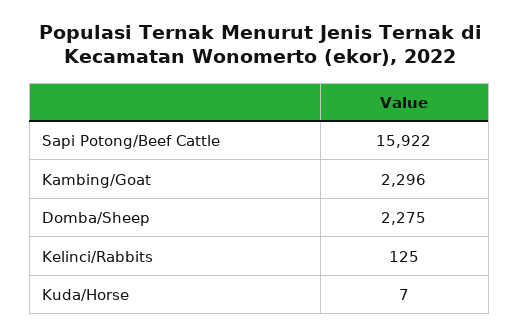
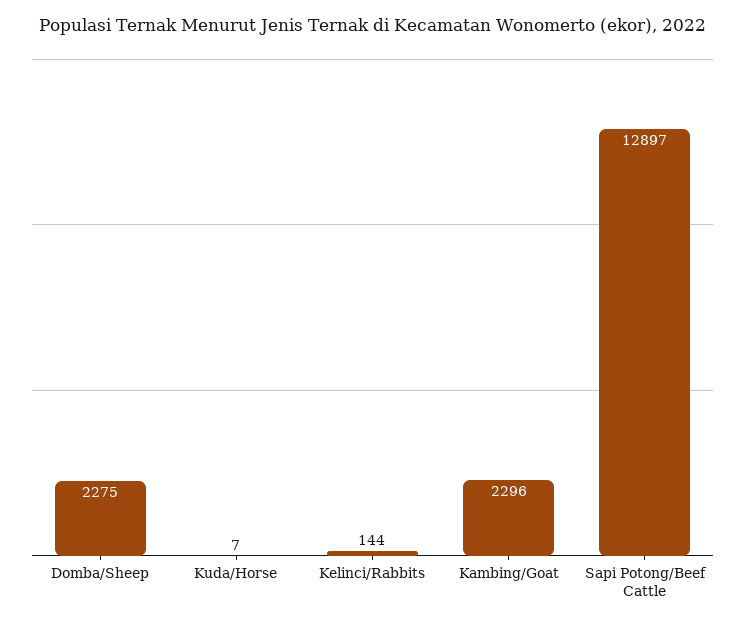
Sapi Potong/Beef Cattle: 15922 -> 12897
Kelinci/Rabbits: 125 -> 144

